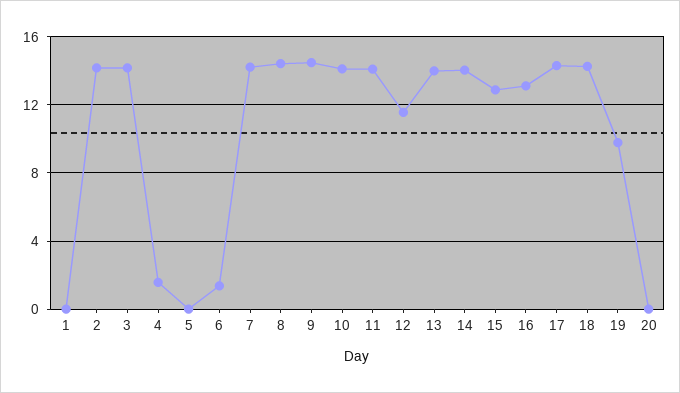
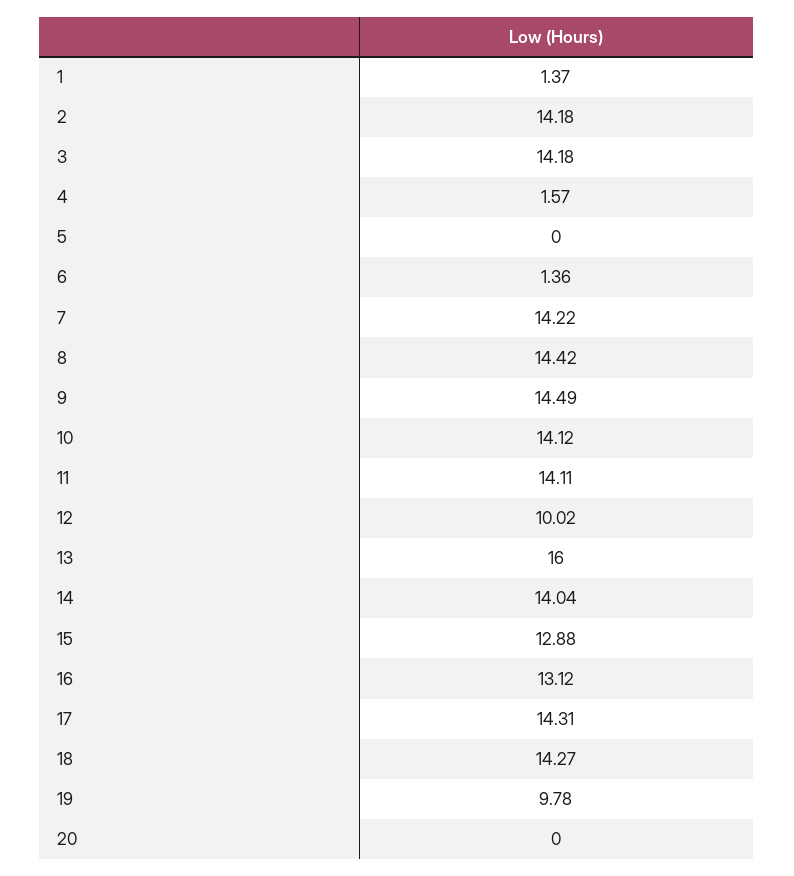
1: 0 -> 1.37
12: 11.5 -> 10.02
13: 14 -> 16

